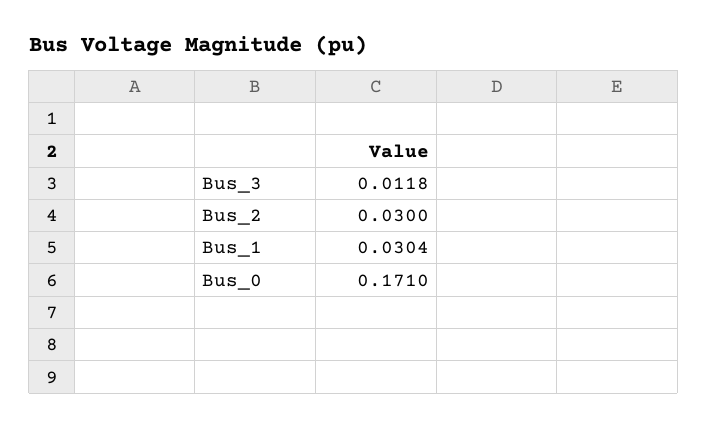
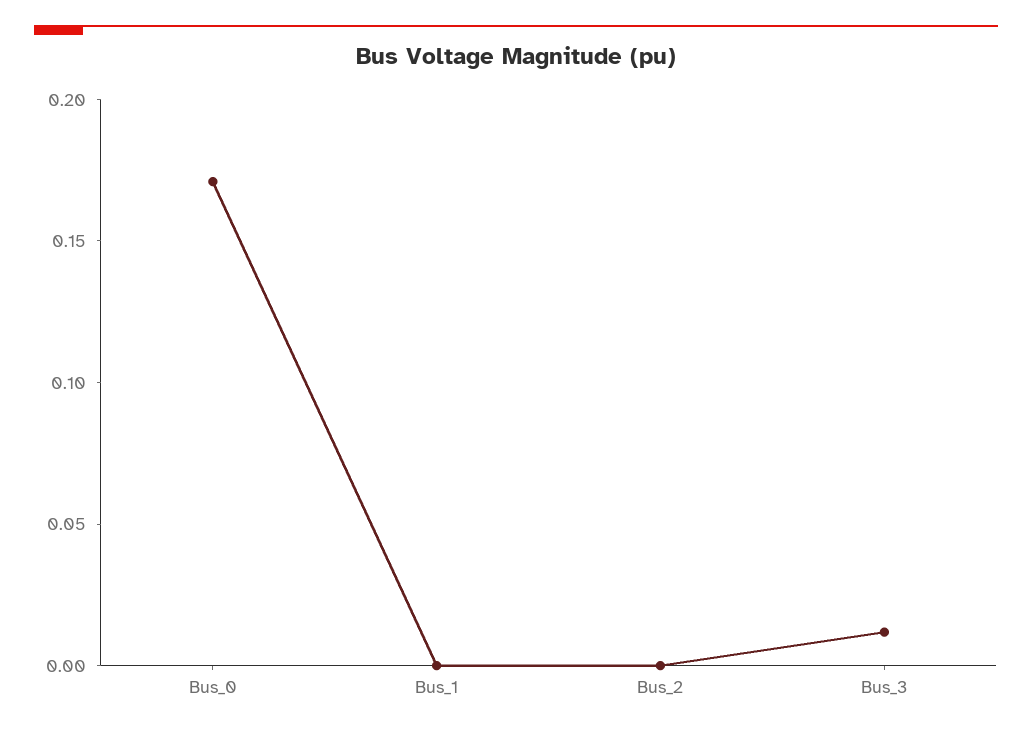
Bus_2: 0.03 -> 0
Bus_1: 0.0304 -> 0

